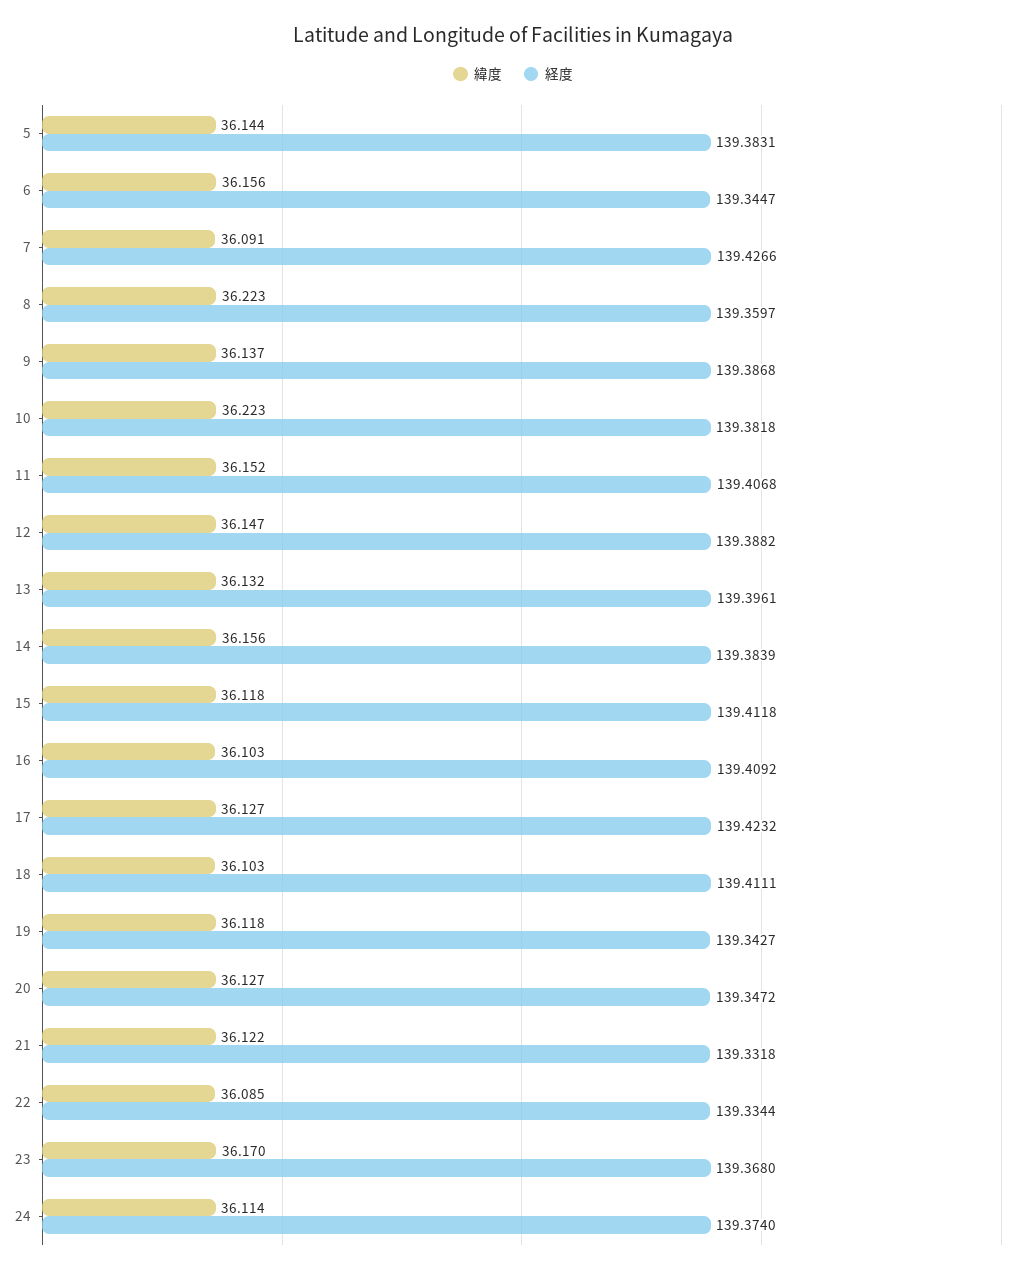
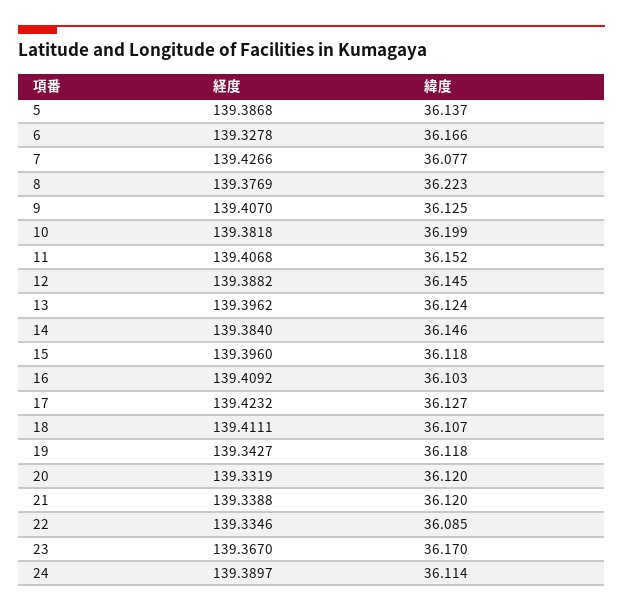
緯度, 5: 36.144 -> 36.137
経度, 5: 139.3831 -> 139.3868
緯度, 6: 36.156 -> 36.166
経度, 6: 139.3447 -> 139.3278
緯度, 7: 36.091 -> 36.077
経度, 8: 139.3597 -> 139.3769
緯度, 9: 36.137 -> 36.125
経度, 9: 139.3868 -> 139.407
緯度, 10: 36.223 -> 36.199
緯度, 12: 36.147 -> 36.145
緯度, 13: 36.132 -> 36.124
経度, 13: 139.3961 -> 139.3962
緯度, 14: 36.156 -> 36.146
経度, 14: 139.3839 -> 139.384
経度, 15: 139.4118 -> 139.396
緯度, 18: 36.103 -> 36.107
緯度, 20: 36.127 -> 36.12
経度, 20: 139.3472 -> 139.3319
緯度, 21: 36.122 -> 36.12
経度, 21: 139.3318 -> 139.3388
経度, 22: 139.3344 -> 139.3346
経度, 23: 139.368 -> 139.367
経度, 24: 139.374 -> 139.3897

